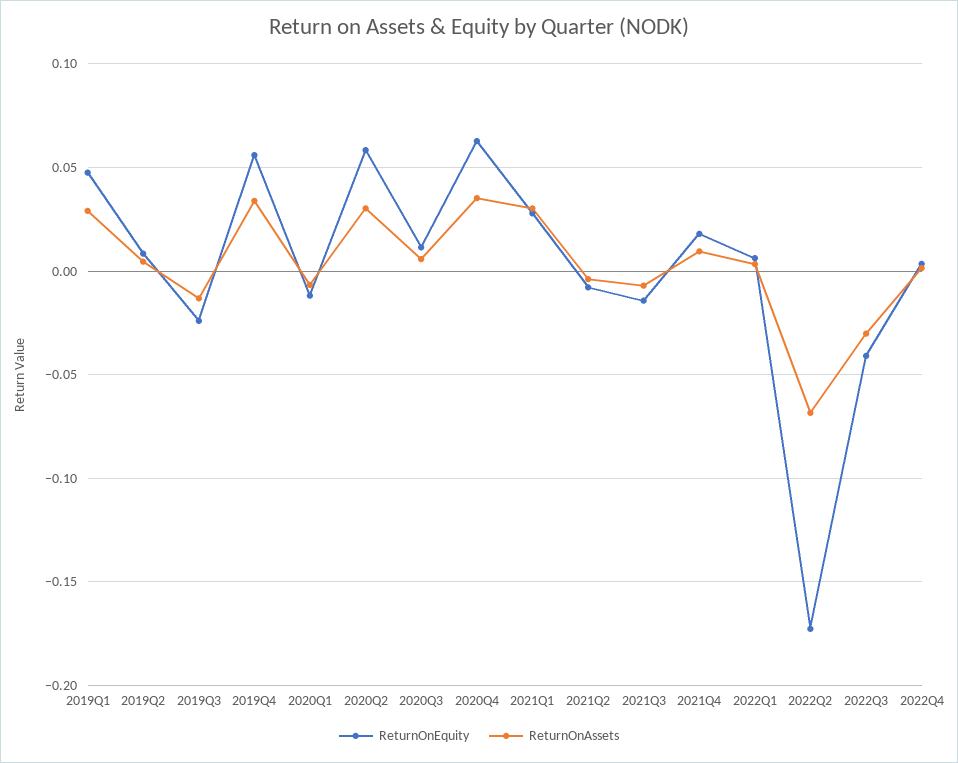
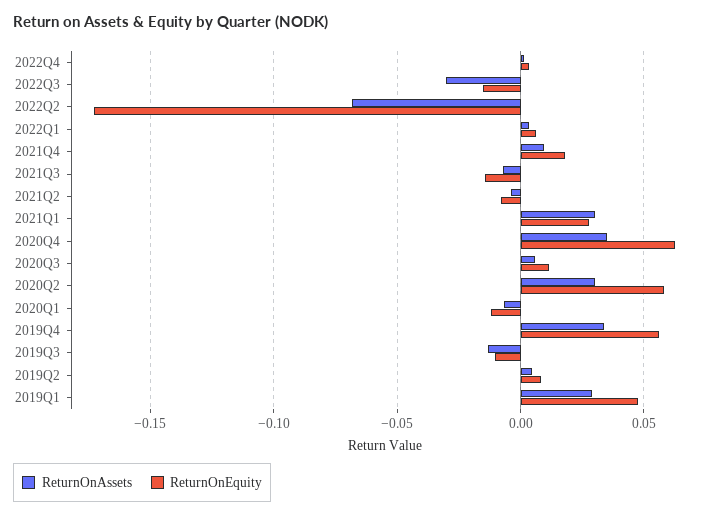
ReturnOnEquity, 2019Q3: -0.025 -> -0.01
ReturnOnEquity, 2022Q3: -0.04 -> -0.015

